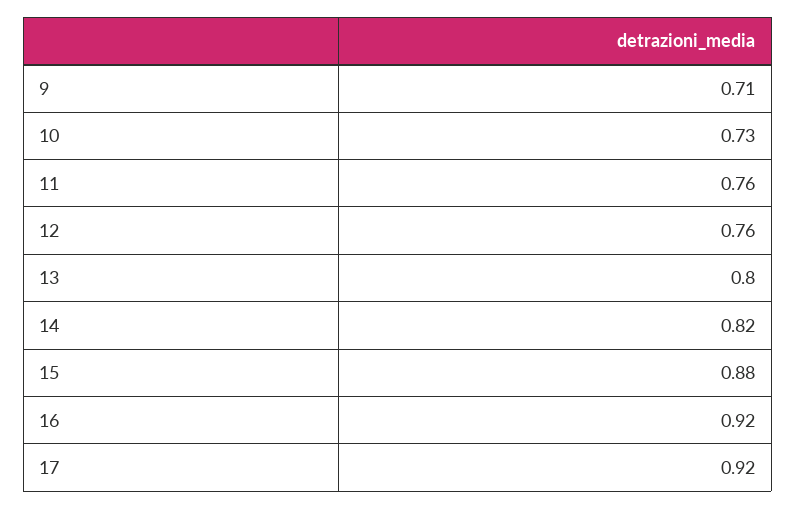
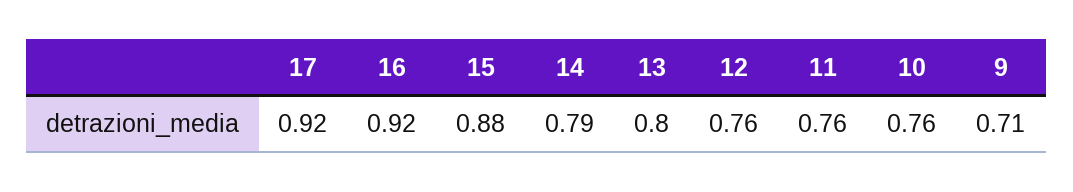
10: 0.73 -> 0.76
14: 0.82 -> 0.79

